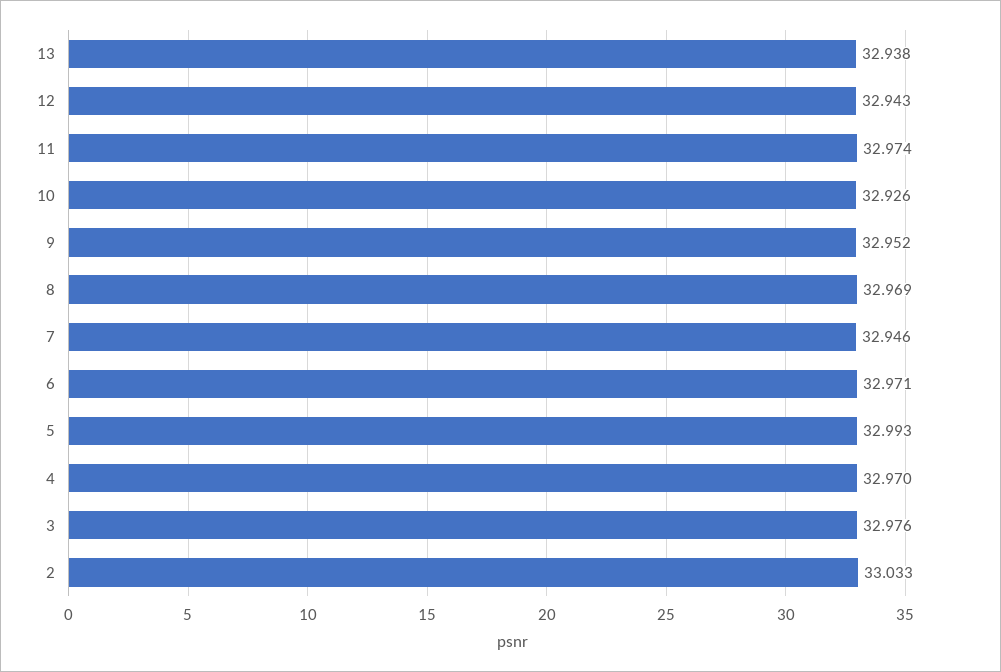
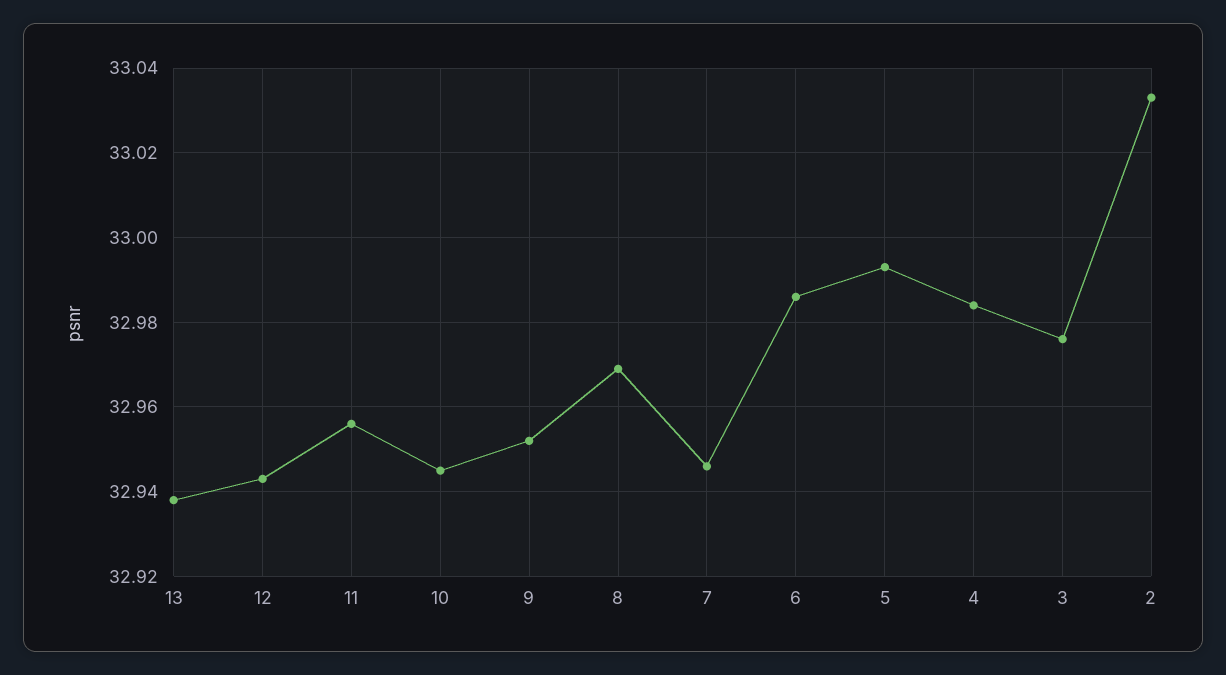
11: 32.974 -> 32.955
10: 32.926 -> 32.945
6: 32.971 -> 32.985
4: 32.97 -> 32.985

